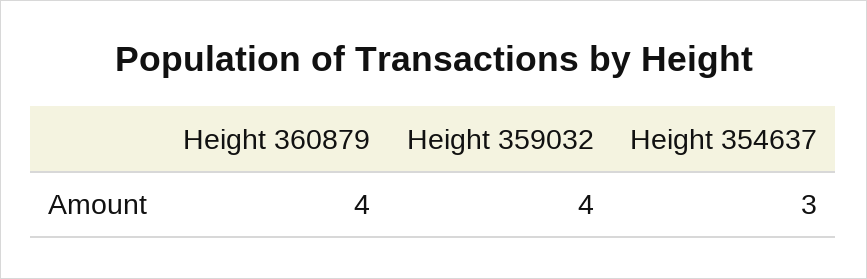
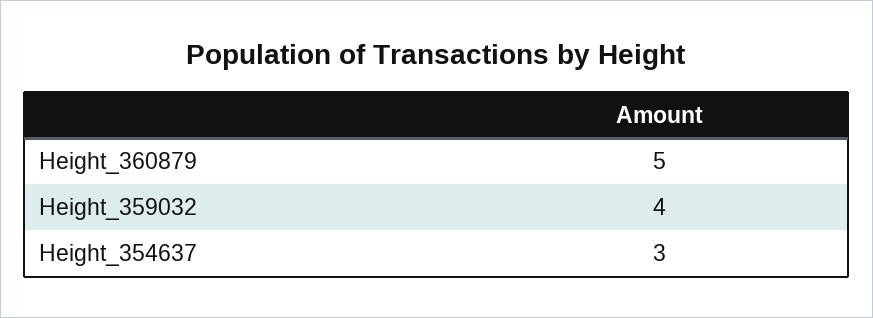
Height 360879: 4 -> 5

